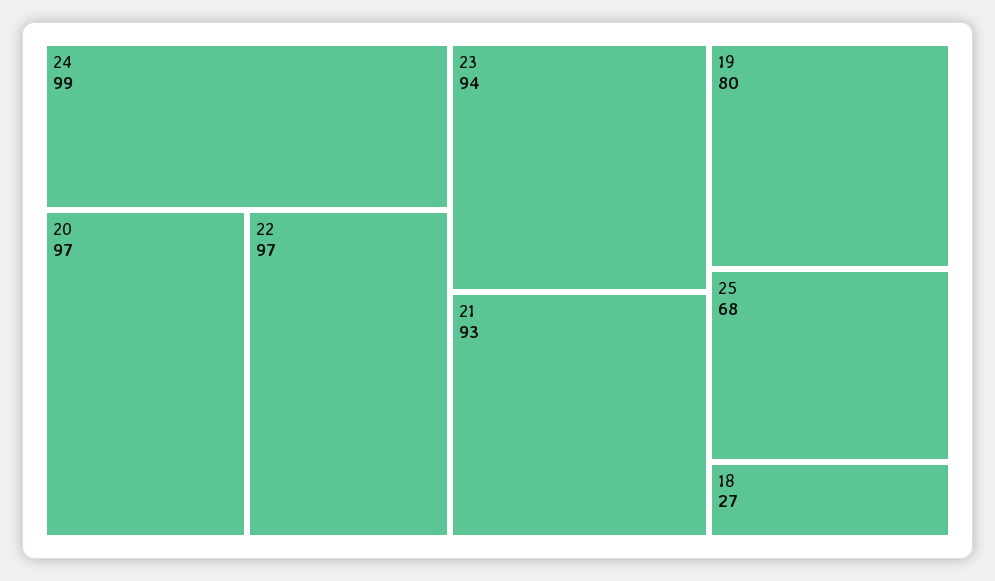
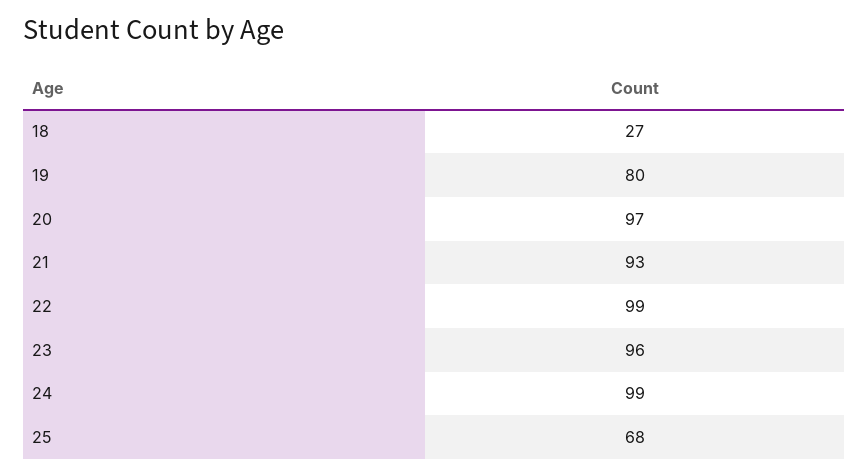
22: 97 -> 99
23: 94 -> 96

